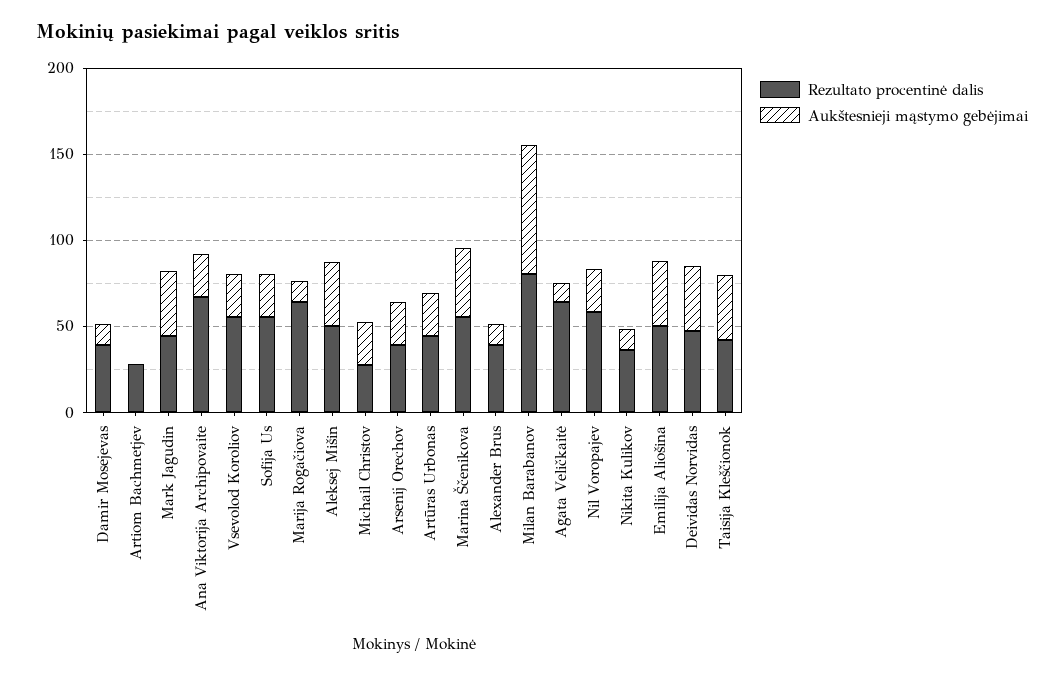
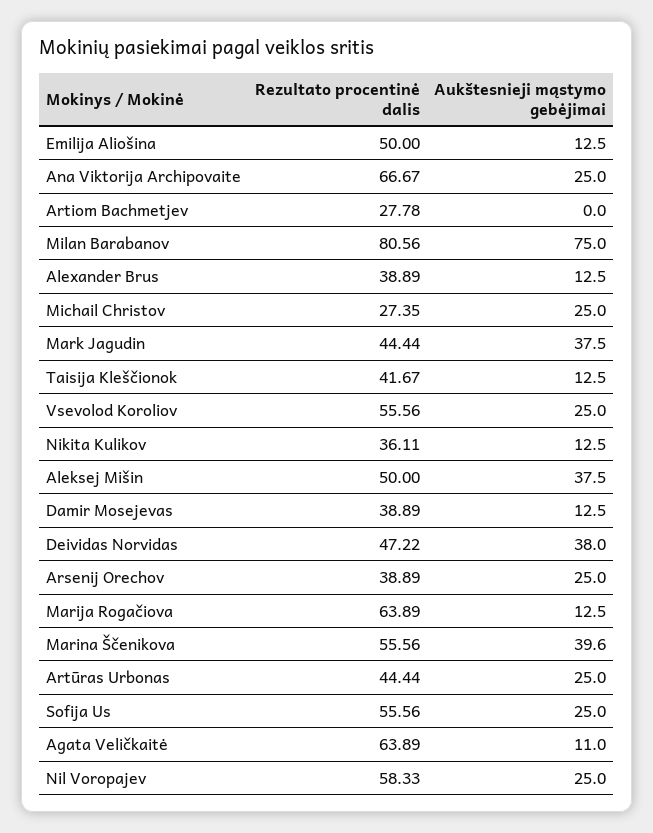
Aukštesnieji mąstymo gebėjimai, Emilija Aliošina: 40 -> 12.5
Aukštesnieji mąstymo gebėjimai, Taisija Kleščionok: 40 -> 12.5

